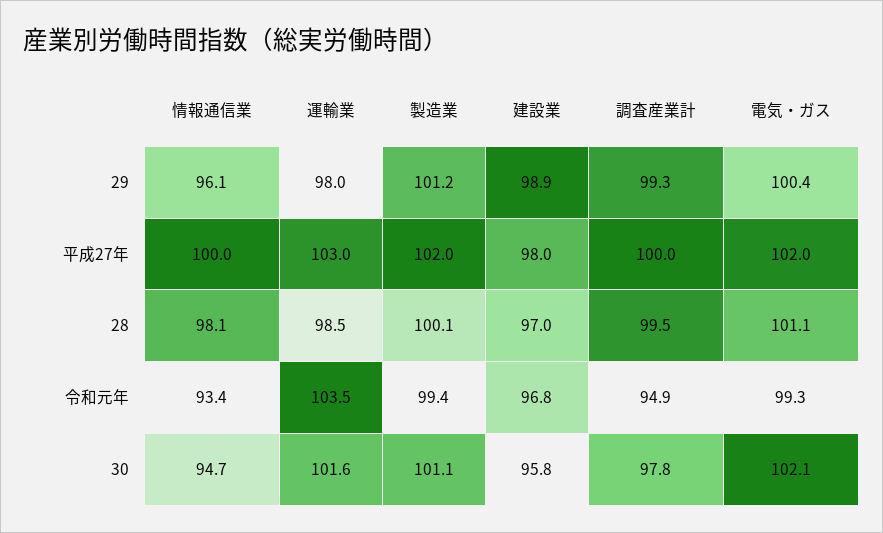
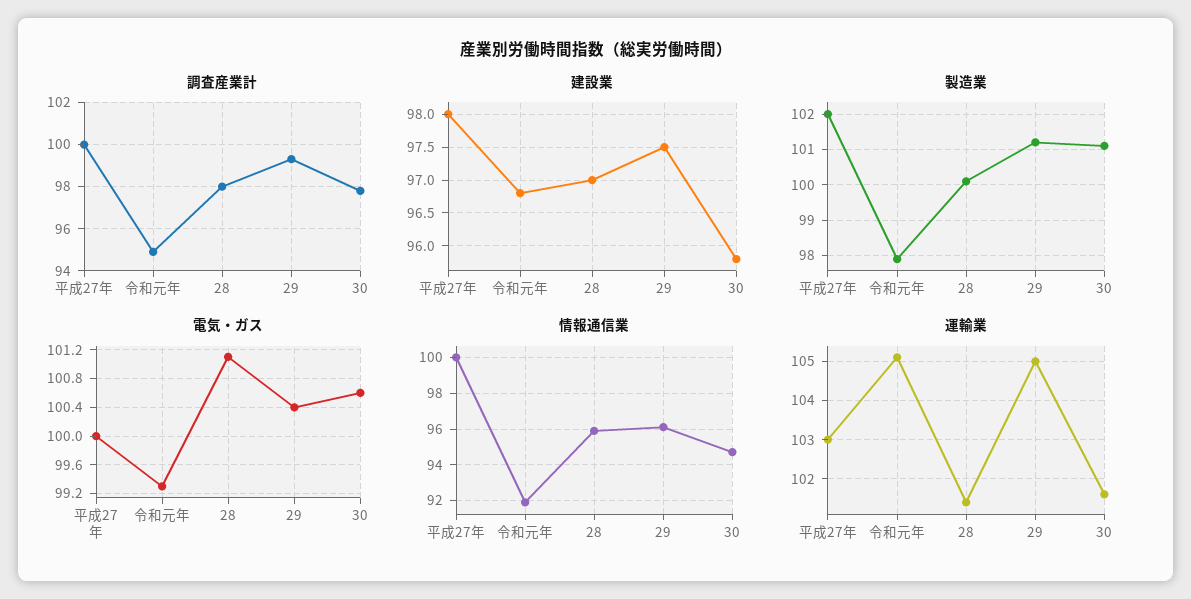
運輸業, 29: 98 -> 105
建設業, 29: 98.9 -> 97.5
電気・ガス, 平成27年: 102 -> 100
情報通信業, 28: 98.1 -> 96
運輸業, 28: 98.5 -> 101.5
調査産業計, 28: 99.5 -> 98
情報通信業, 令和元年: 93.4 -> 92
運輸業, 令和元年: 103.5 -> 105
製造業, 令和元年: 99.4 -> 98
電気・ガス, 30: 102.1 -> 100.6

